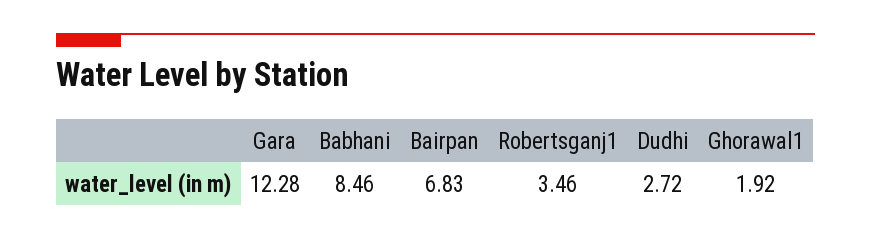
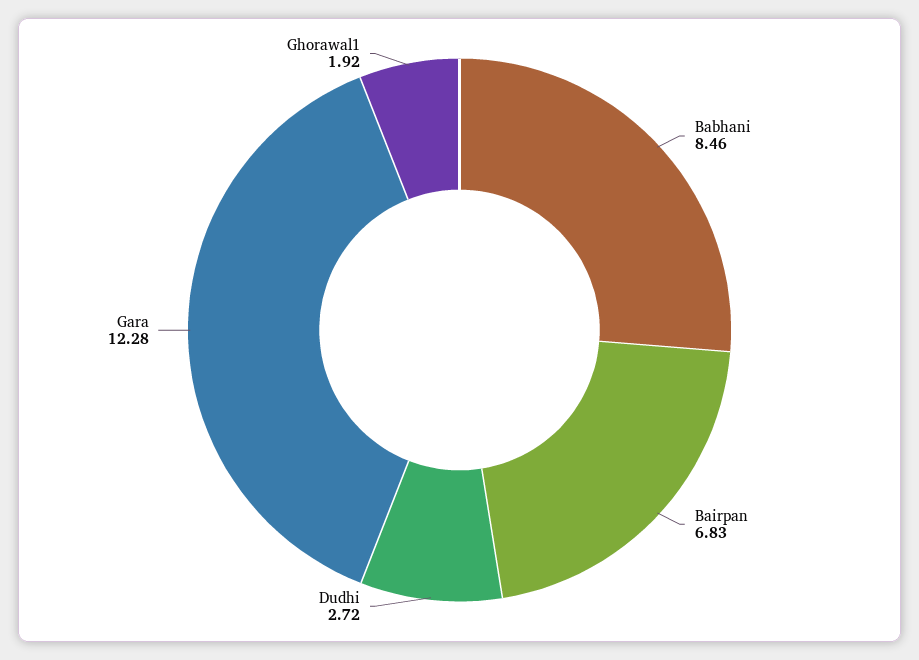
Robertsganj1: 3.46 -> none

